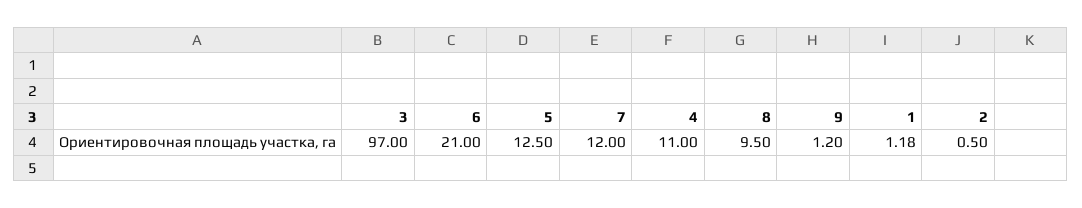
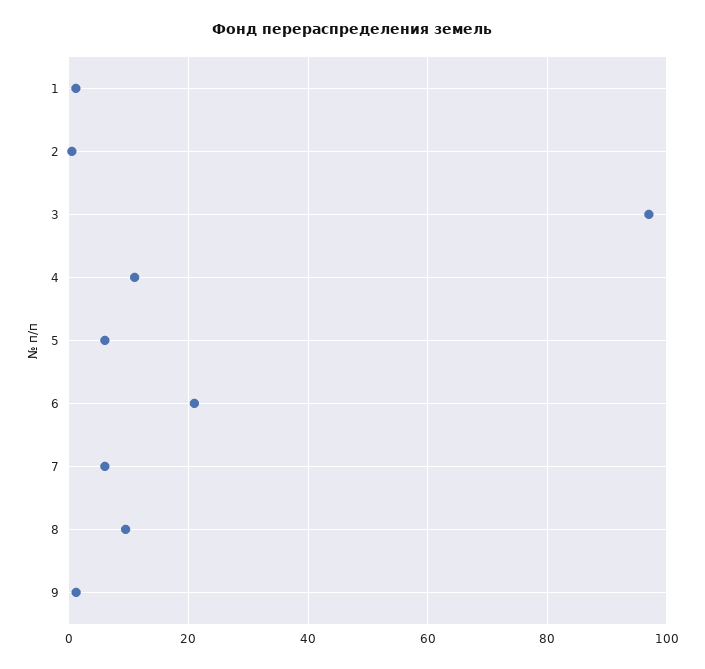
5: 12.5 -> 6
7: 12 -> 6

